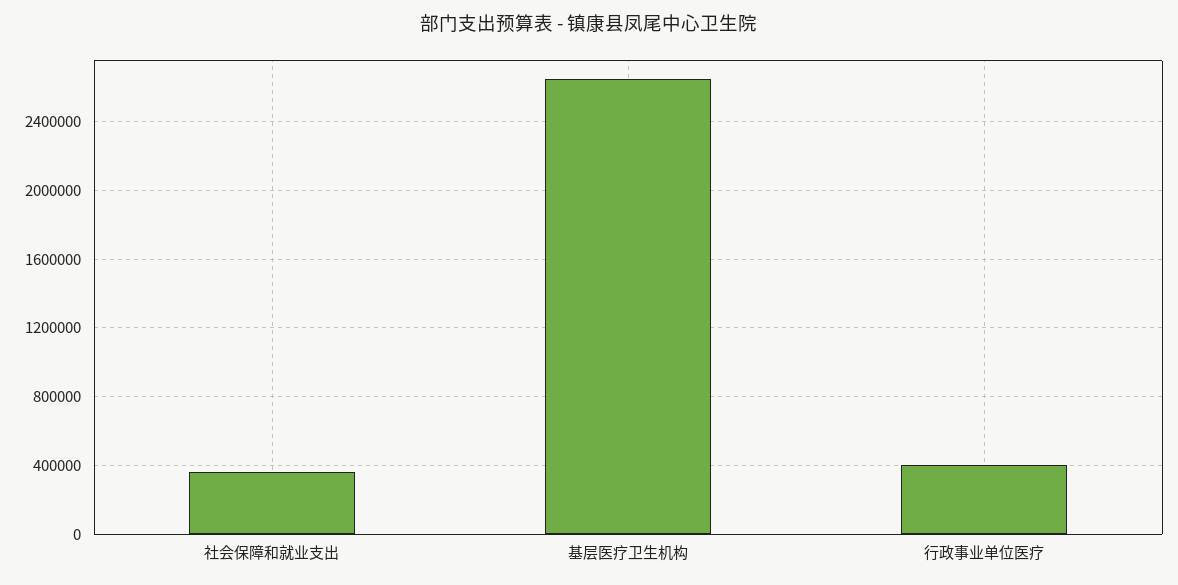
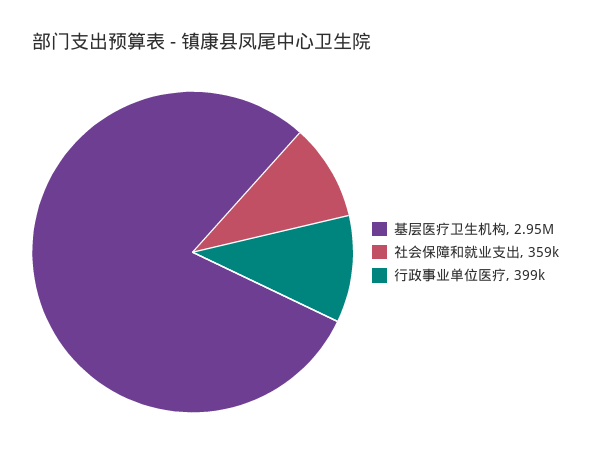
基层医疗卫生机构: 2650000 -> 2950000

